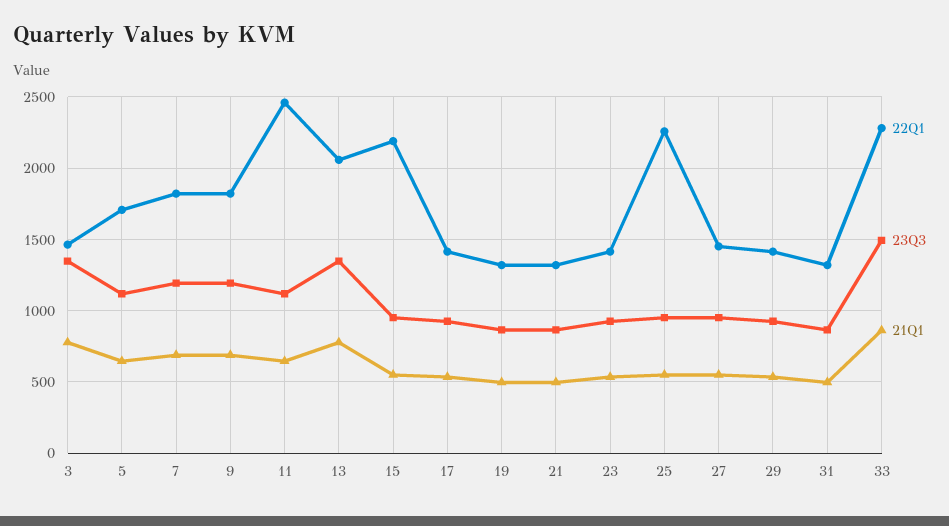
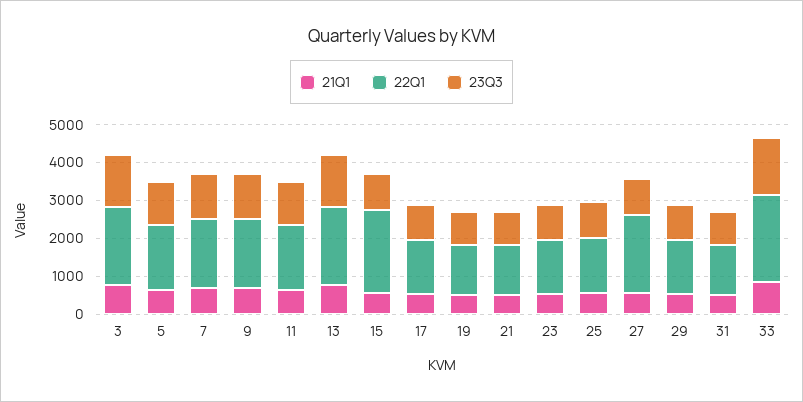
22Q1, 3: 1450 -> 2000
22Q1, 11: 2450 -> 1750
22Q1, 25: 2250 -> 1500
22Q1, 27: 1450 -> 2000

